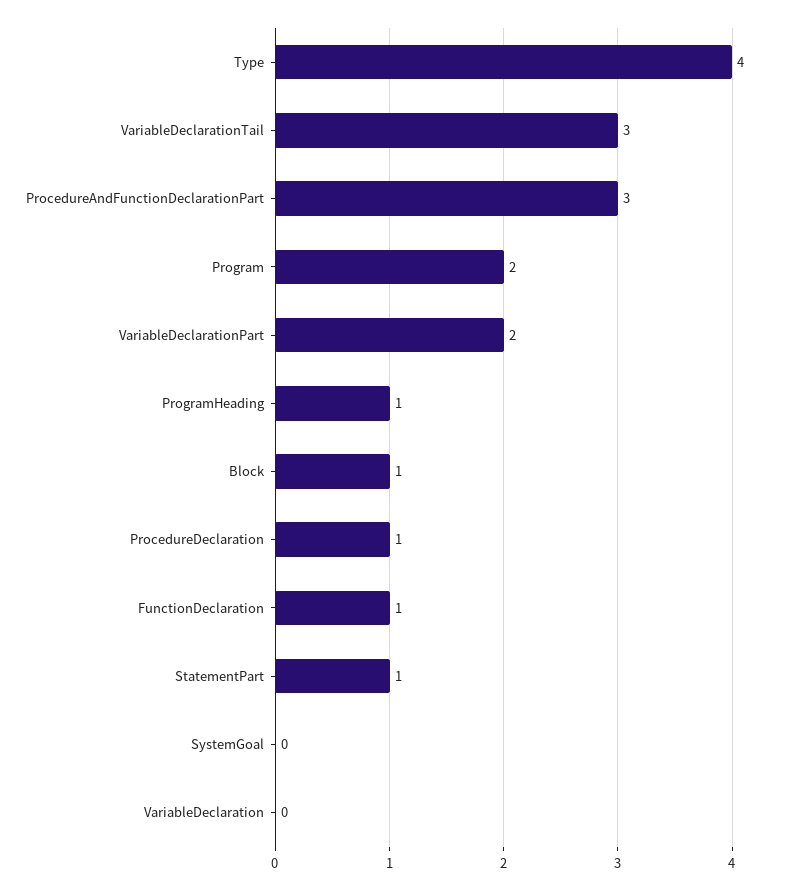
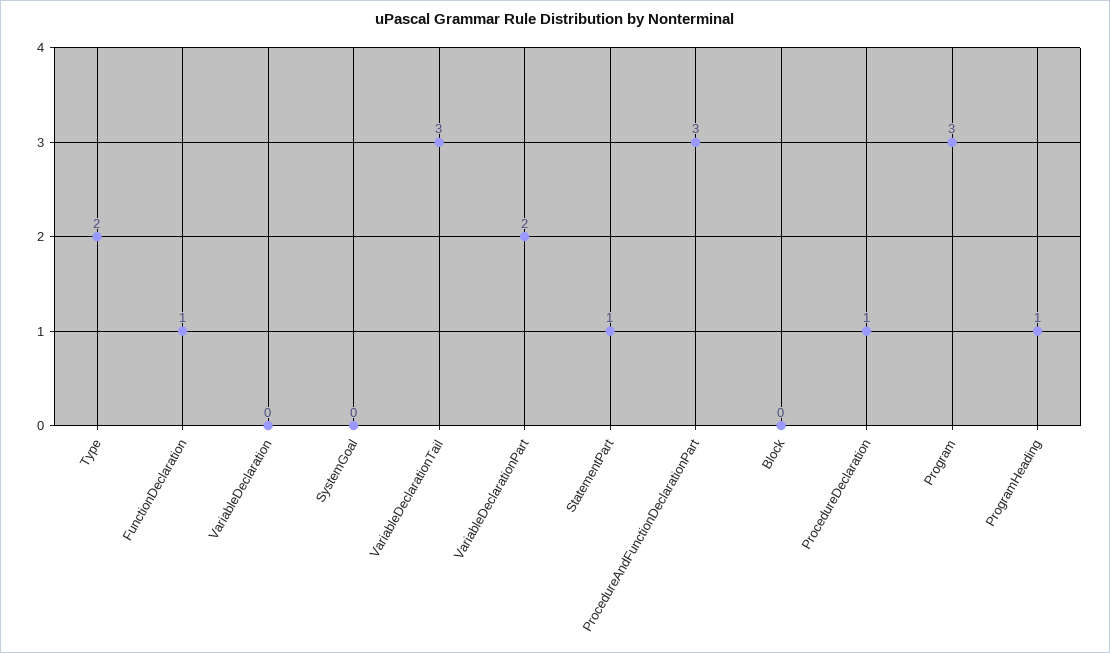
Type: 4 -> 2
Program: 2 -> 3
Block: 1 -> 0

